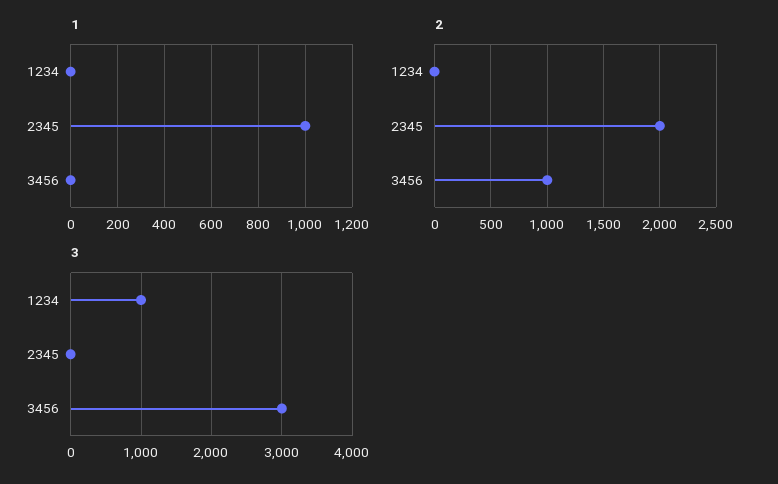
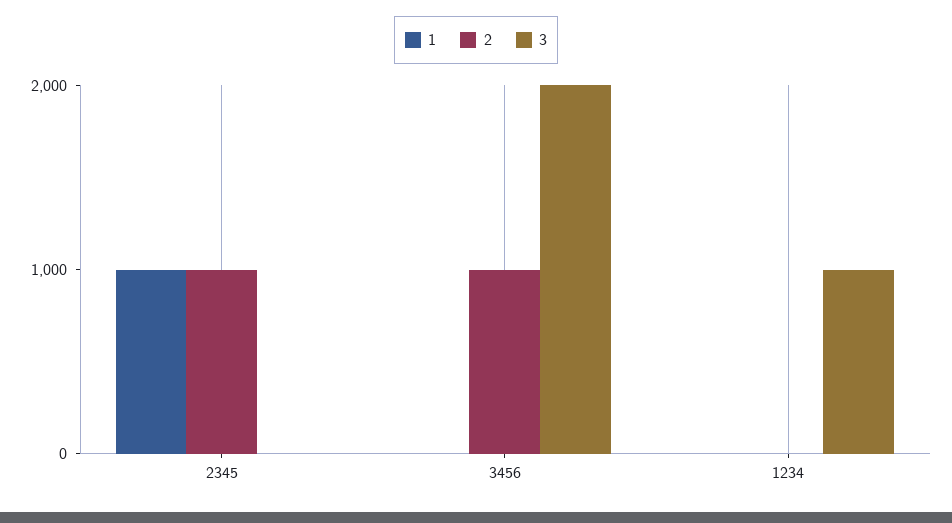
2, 2345: 2000 -> 1000
3, 3456: 3000 -> 2000

